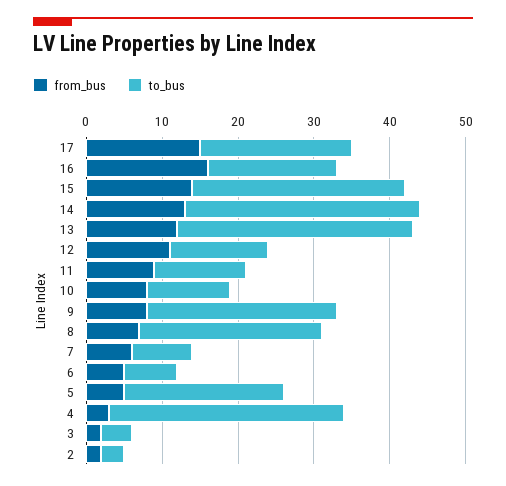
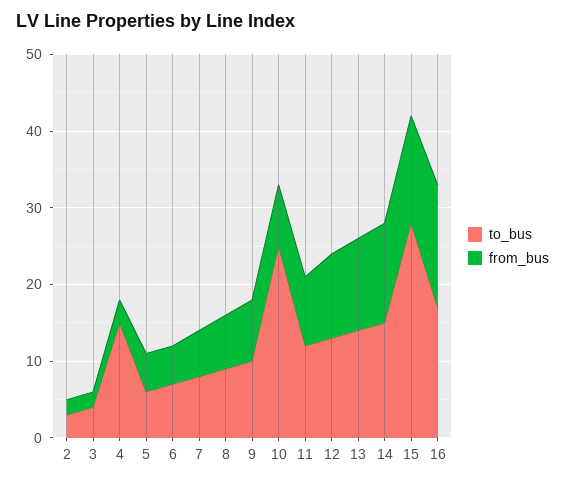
from_bus, 17: 15 -> none
to_bus, 17: 20 -> none
to_bus, 14: 30 -> 15
to_bus, 13: 30 -> 15
to_bus, 10: 10 -> 25
to_bus, 9: 25 -> 10
to_bus, 8: 25 -> 10
to_bus, 5: 20 -> 5
to_bus, 4: 30 -> 15

